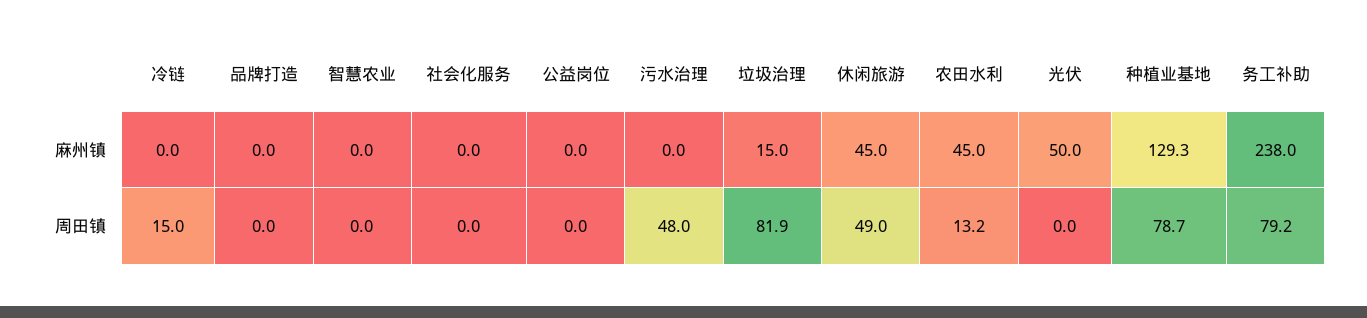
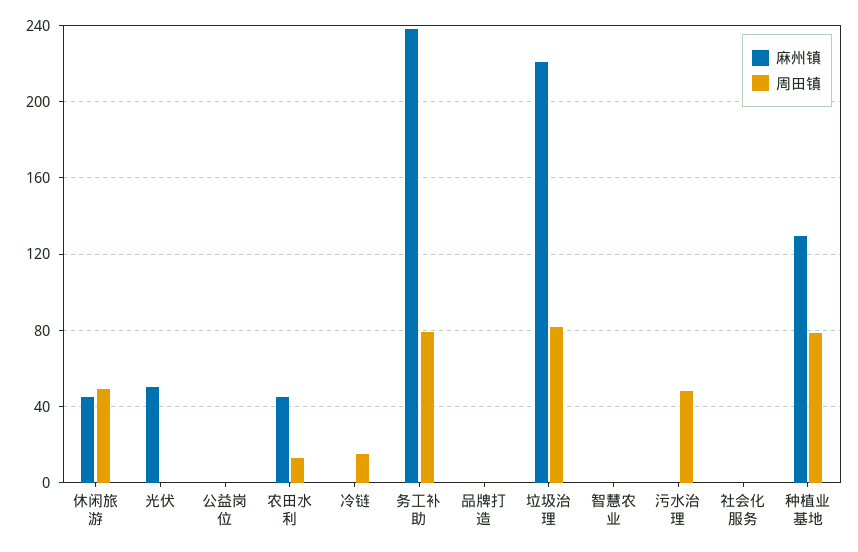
麻州镇, 垃圾治理: 15 -> 220

